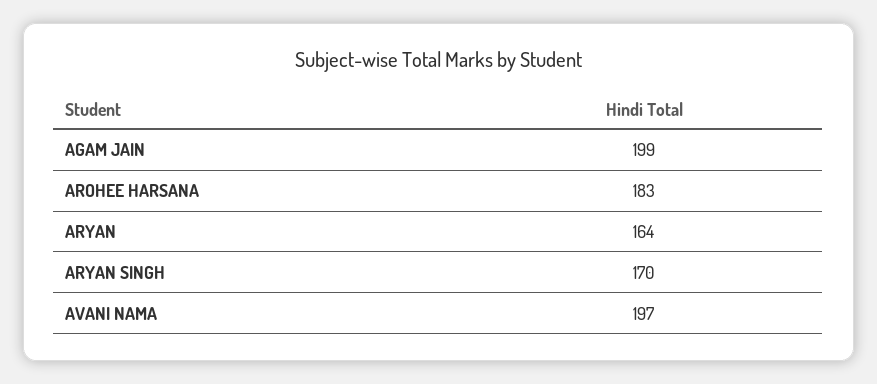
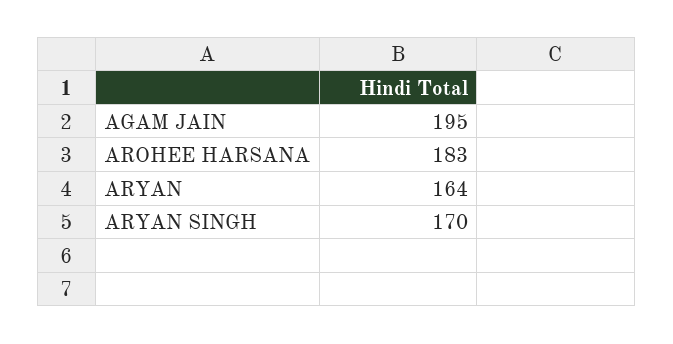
AGAM JAIN: 199 -> 195
AVANI NAMA: 197 -> none

